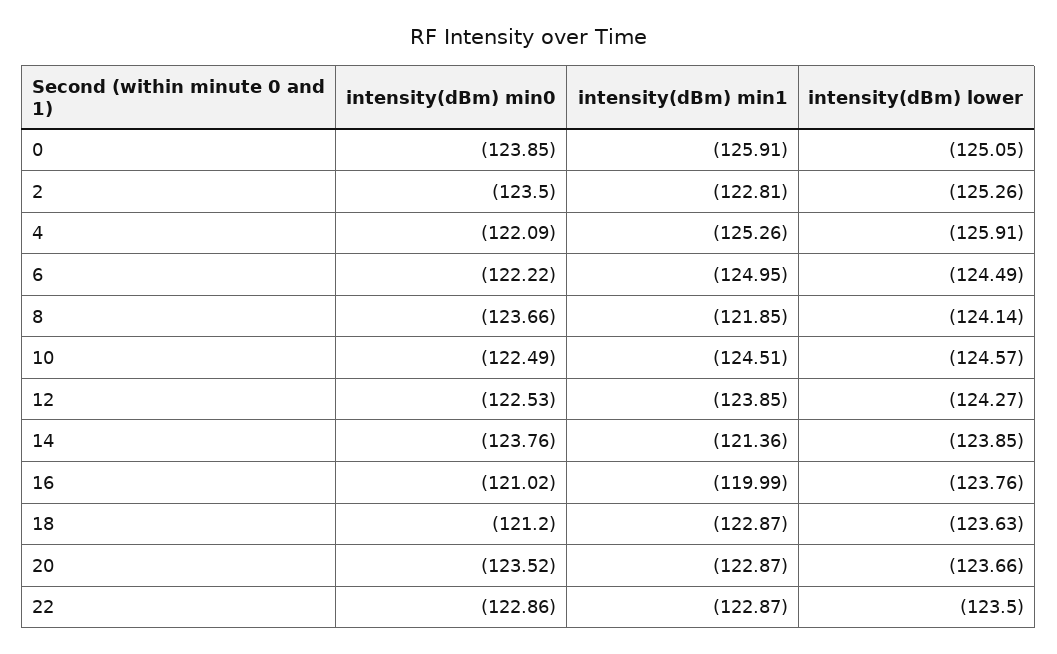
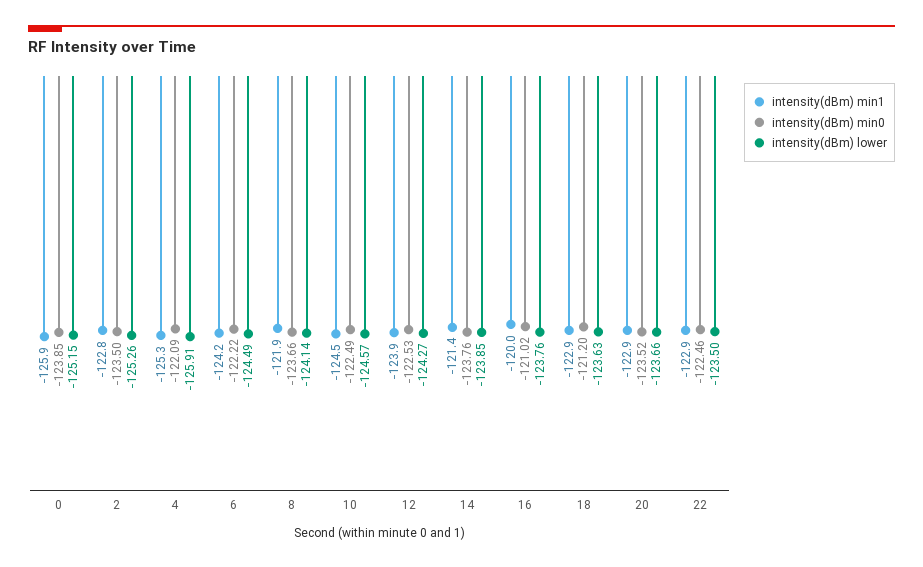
intensity(dBm) lower, 0: -125.05 -> -125.15
intensity(dBm) min1, 6: -124.95 -> -124.2
intensity(dBm) min0, 22: -122.86 -> -122.46

